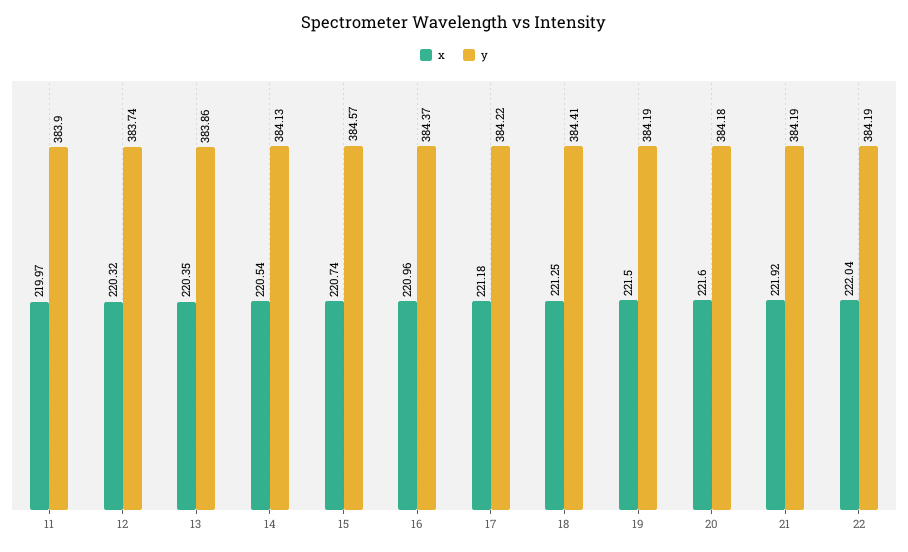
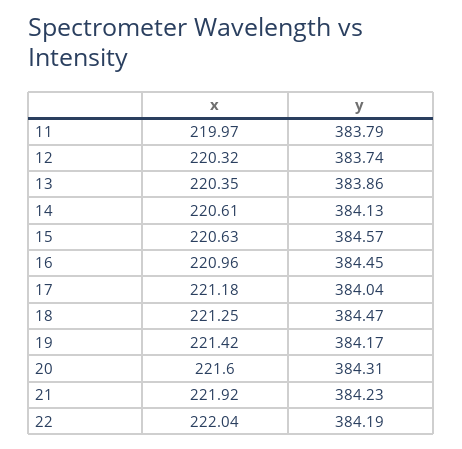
y, 11: 383.9 -> 383.79
x, 14: 220.54 -> 220.61
x, 15: 220.74 -> 220.63
y, 16: 384.37 -> 384.45
y, 17: 384.22 -> 384.04
y, 18: 384.41 -> 384.47
x, 19: 221.5 -> 221.42
y, 19: 384.19 -> 384.17
y, 20: 384.18 -> 384.31
y, 21: 384.19 -> 384.23

